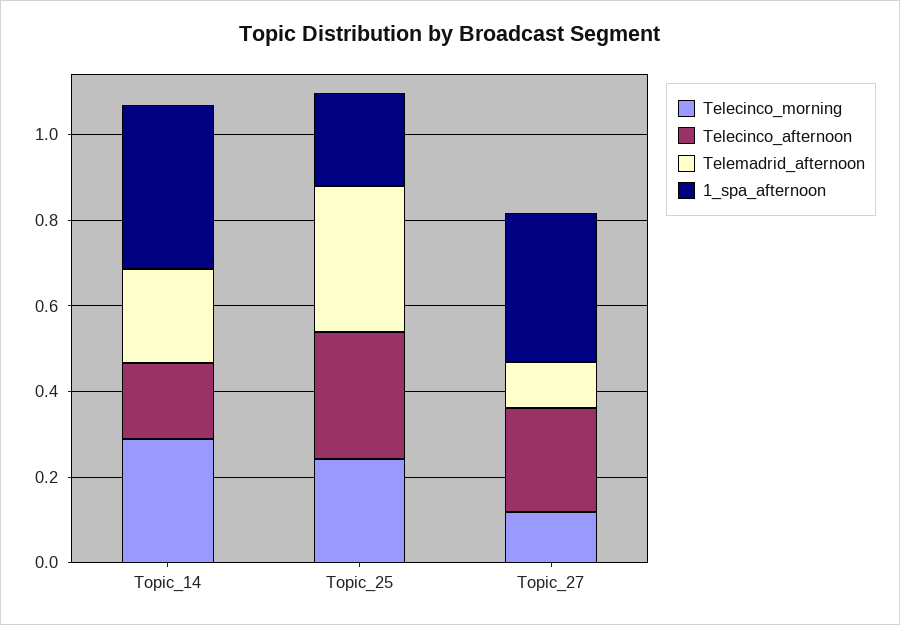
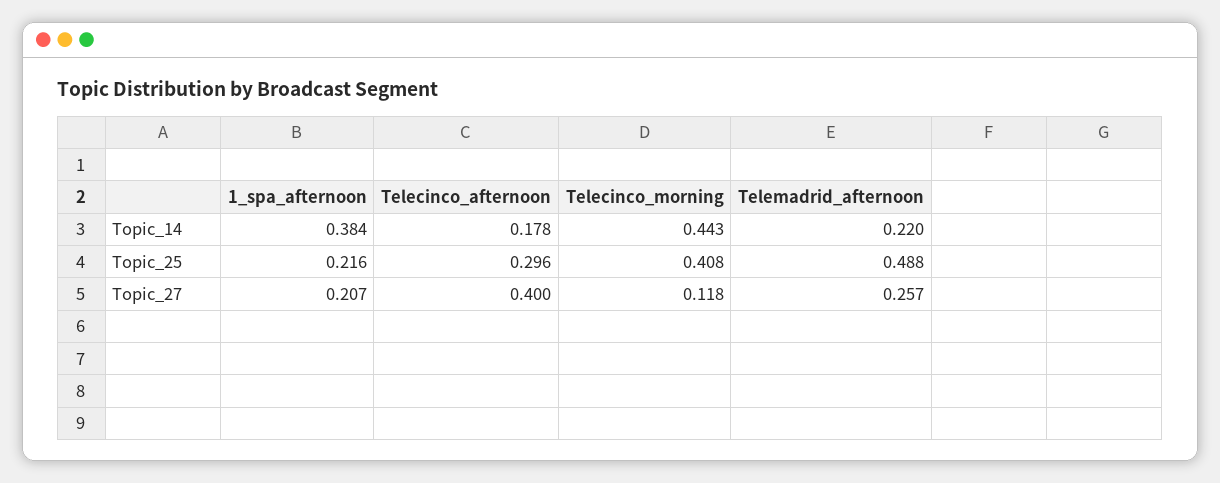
Telecinco_morning, Topic_14: 0.3 -> 0.443
Telecinco_morning, Topic_25: 0.25 -> 0.408
Telemadrid_afternoon, Topic_25: 0.35 -> 0.488
Telecinco_afternoon, Topic_27: 0.25 -> 0.4
Telemadrid_afternoon, Topic_27: 0.1 -> 0.257
1_spa_afternoon, Topic_27: 0.35 -> 0.207

